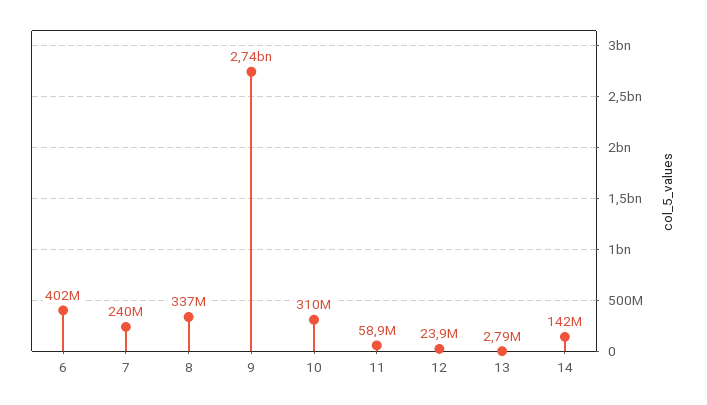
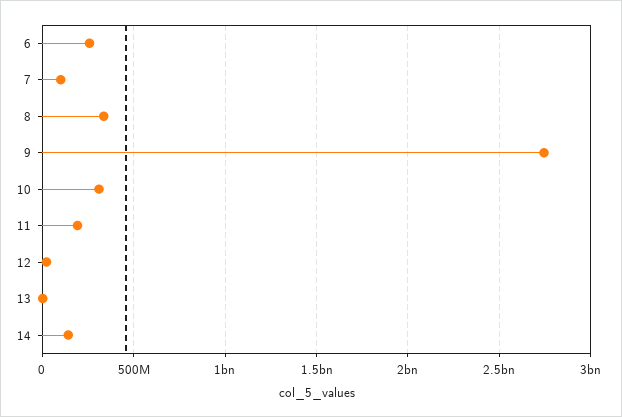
6: 402000000 -> 250000000
7: 240000000 -> 100000000
11: 58900000 -> 200000000

